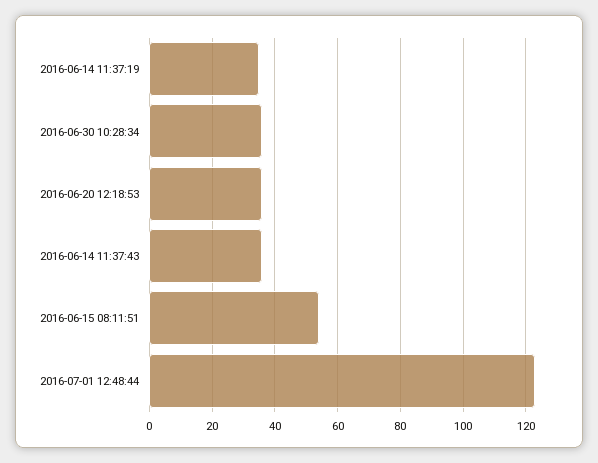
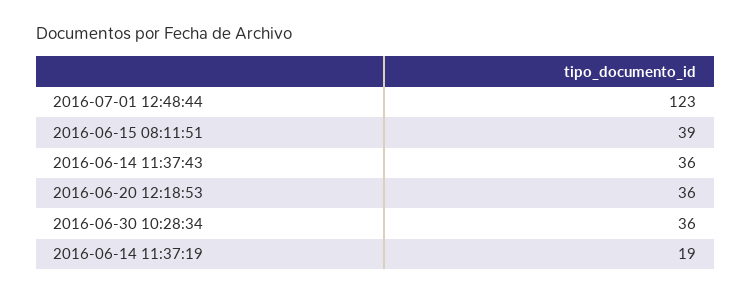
2016-06-14 11:37:19: 35 -> 19
2016-06-15 08:11:51: 55 -> 39

